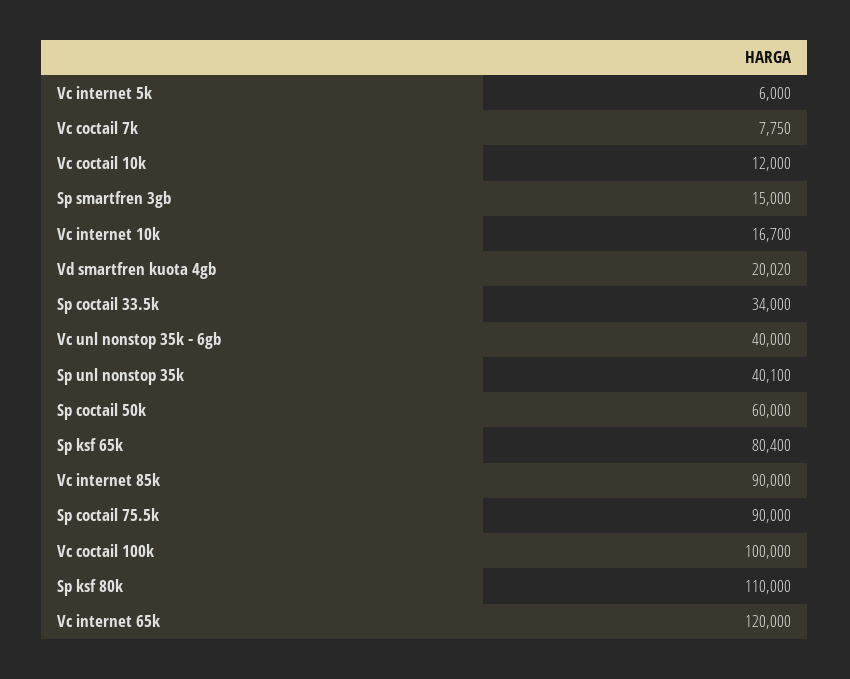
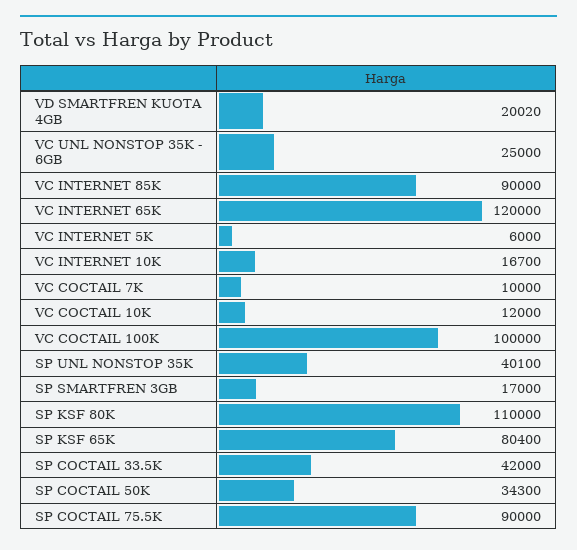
Vc coctail 7k: 7750 -> 10000
Sp smartfren 3gb: 15000 -> 17000
Sp coctail 33.5k: 34000 -> 42000
Vc unl nonstop 35k - 6gb: 40000 -> 25000
Sp coctail 50k: 60000 -> 34300

